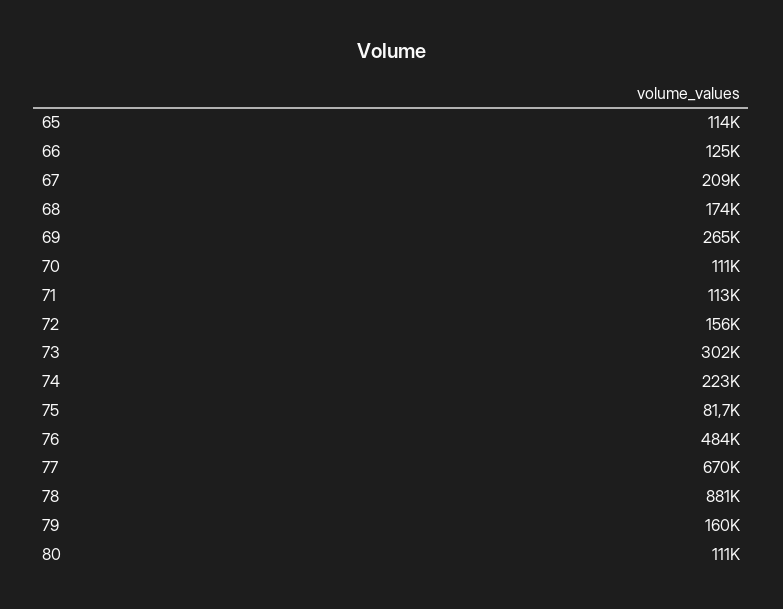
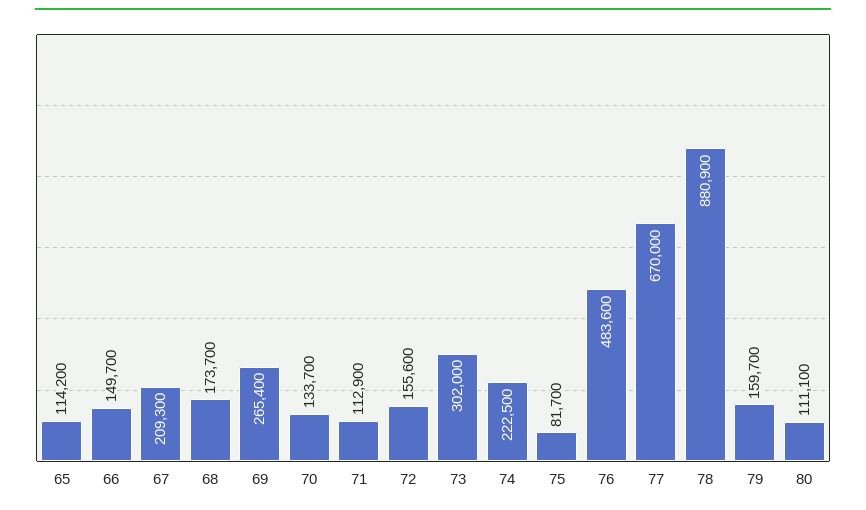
66: 125000 -> 149700
70: 111000 -> 133700

